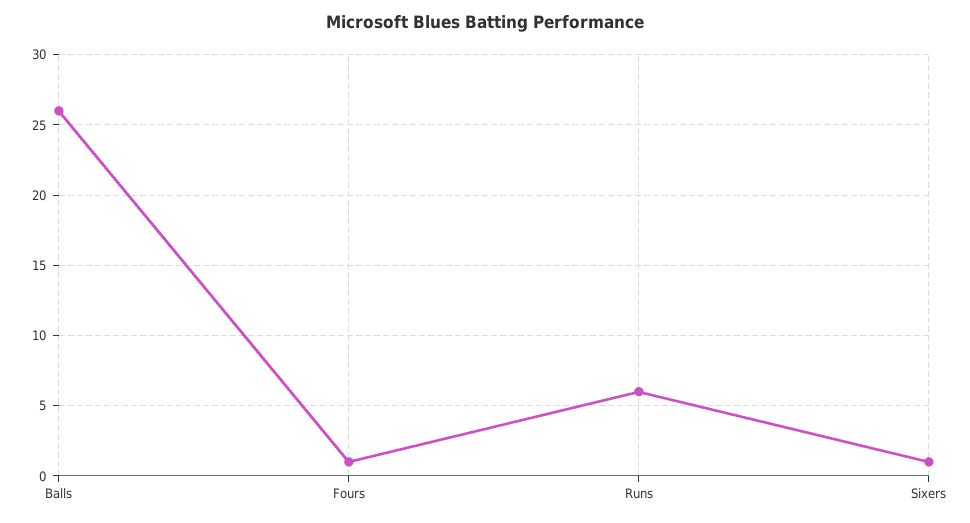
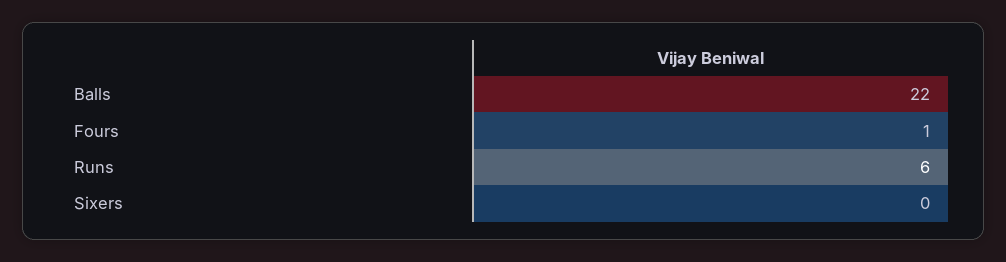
Balls: 26 -> 22
Sixers: 1 -> 0

